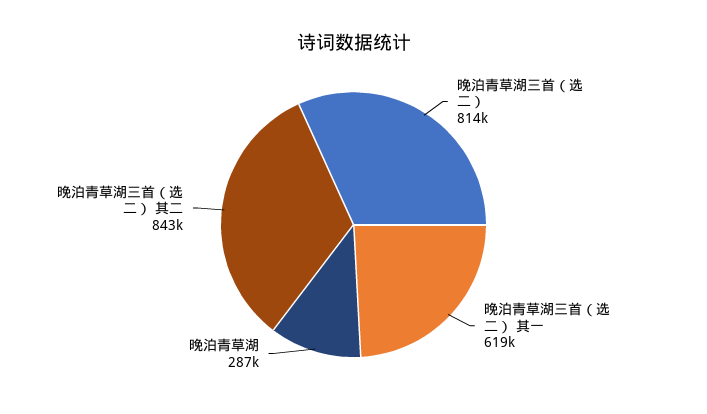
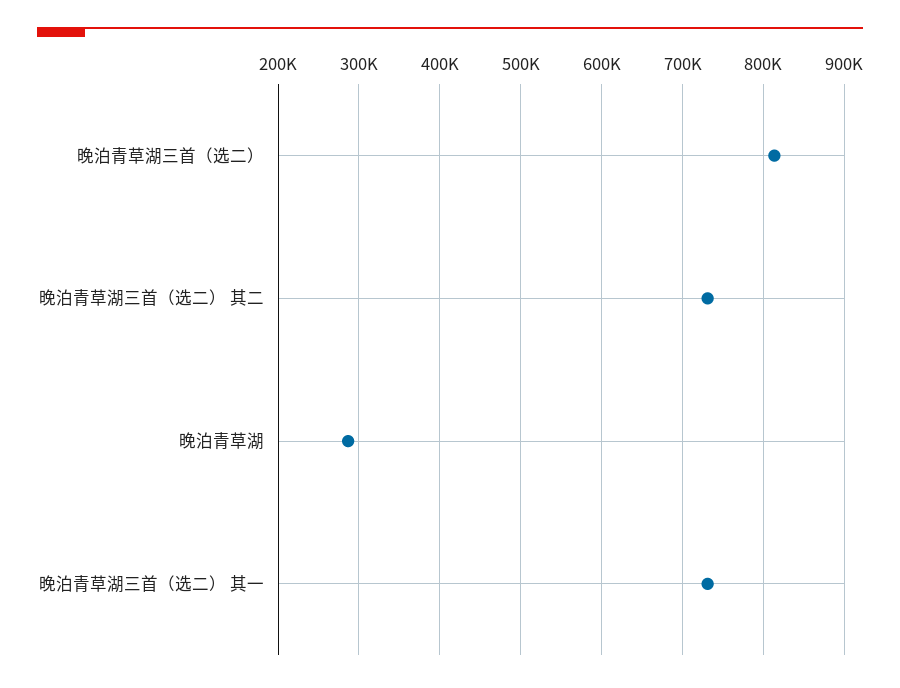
晚泊青草湖三首（选二） 其一: 619000 -> 730000
晚泊青草湖三首（选二） 其二: 843000 -> 730000

